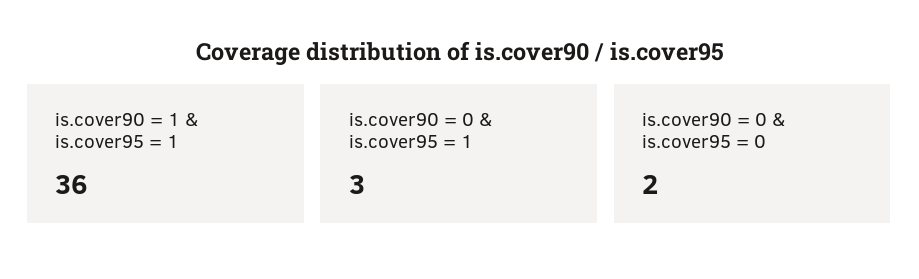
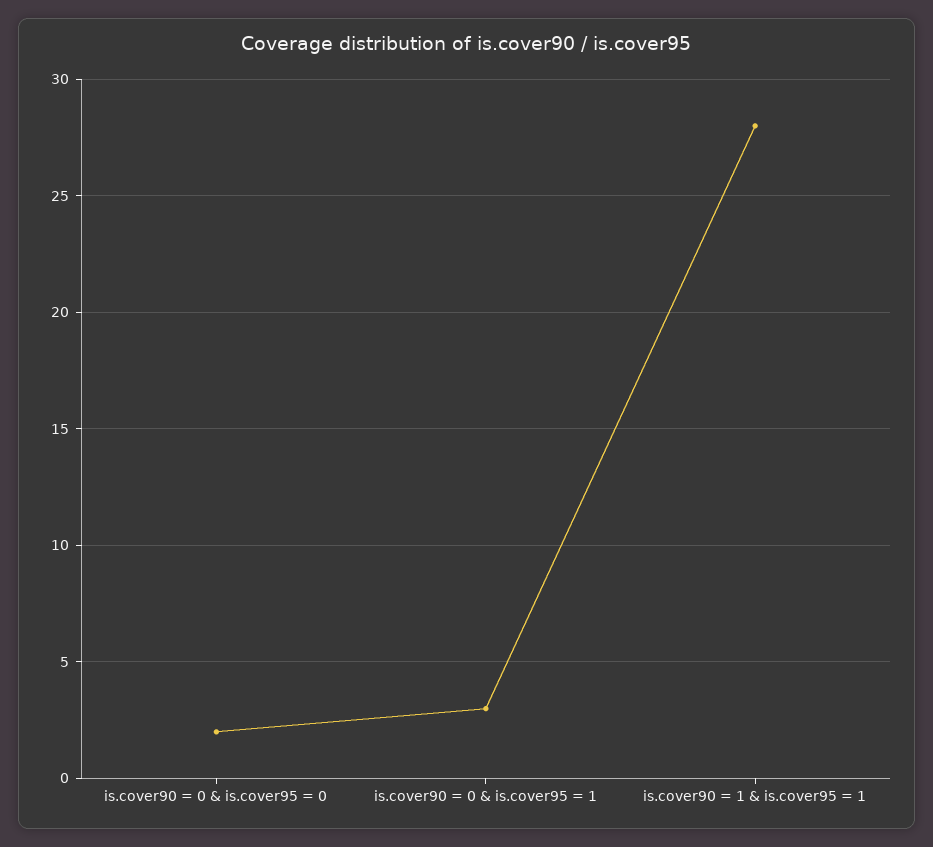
is.cover90 = 1 & is.cover95 = 1: 36 -> 28

